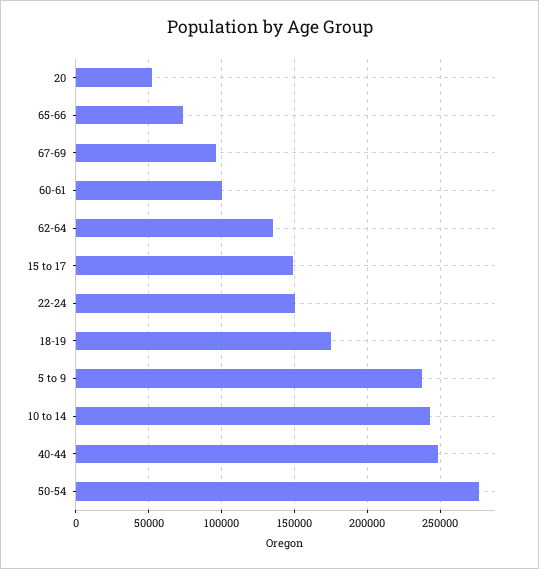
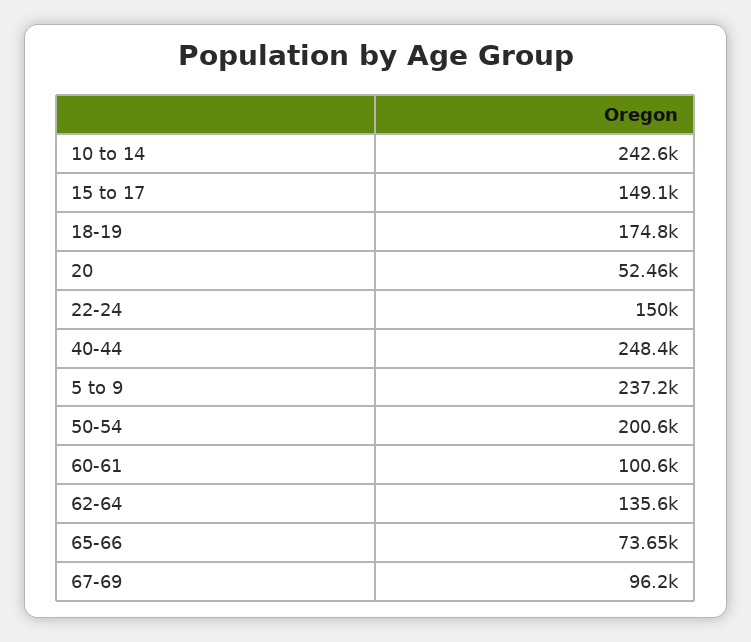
50-54: 275000 -> 200600

